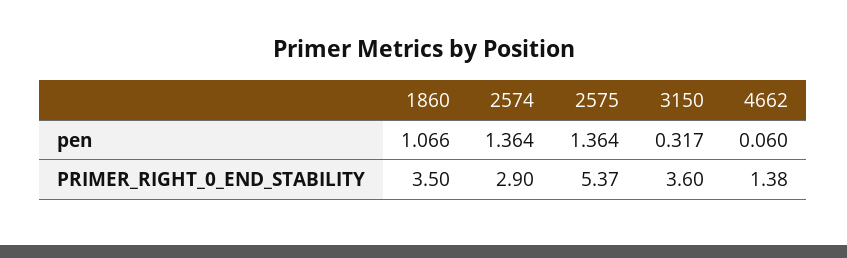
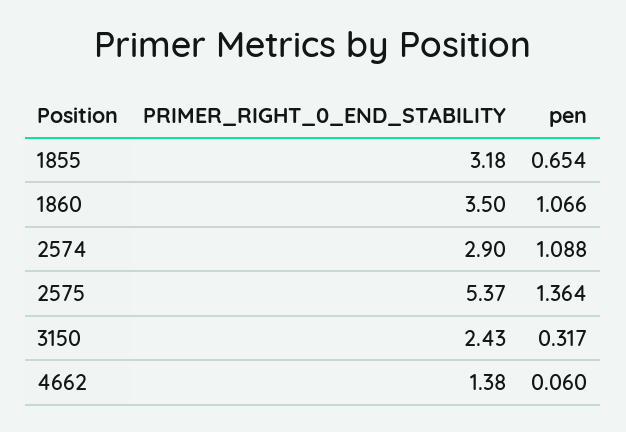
2574, pen: 1.364 -> 1.088
3150, PRIMER_RIGHT_0_END_STABILITY: 3.6 -> 2.43
1855, PRIMER_RIGHT_0_END_STABILITY: none -> 3.18
1855, pen: none -> 0.654

